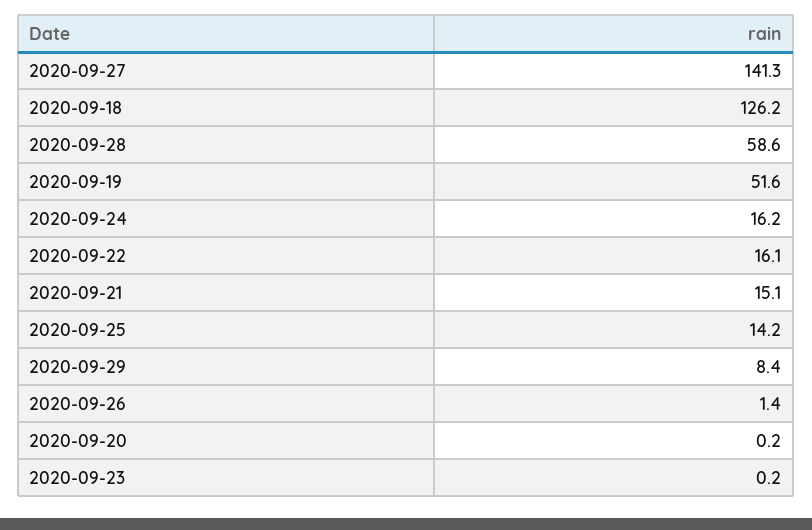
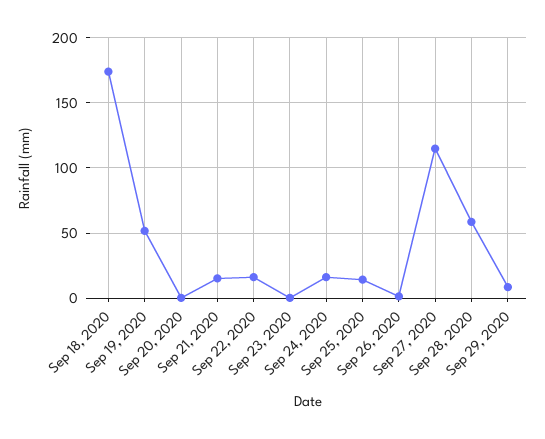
2020-09-27: 141.3 -> 115
2020-09-18: 126.2 -> 175

